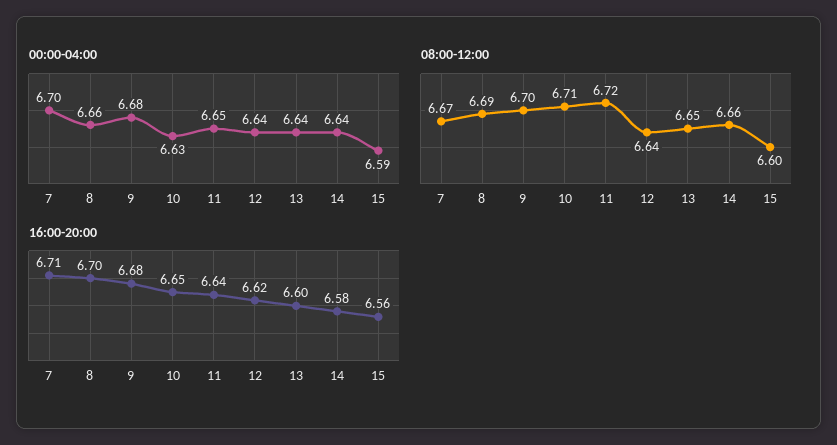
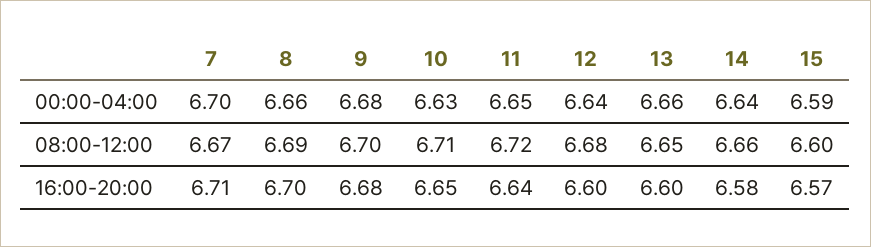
00:00-04:00, 13: 6.64 -> 6.66
08:00-12:00, 12: 6.64 -> 6.68
16:00-20:00, 12: 6.62 -> 6.6
16:00-20:00, 15: 6.56 -> 6.57

